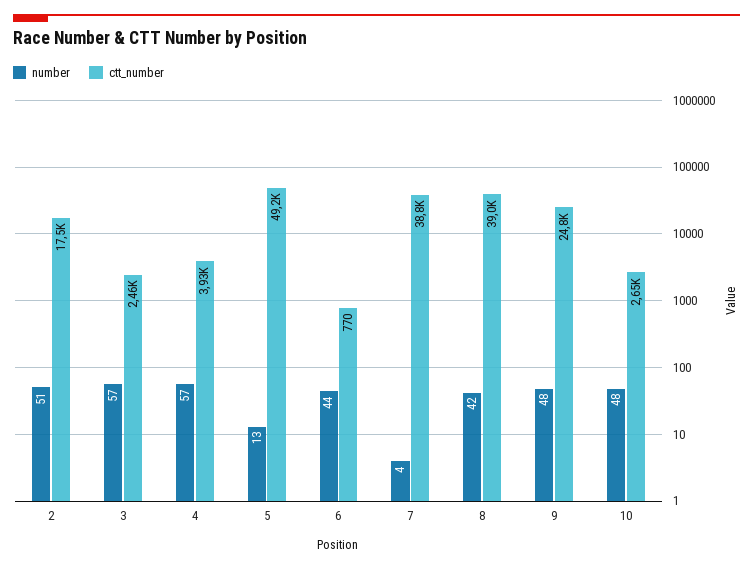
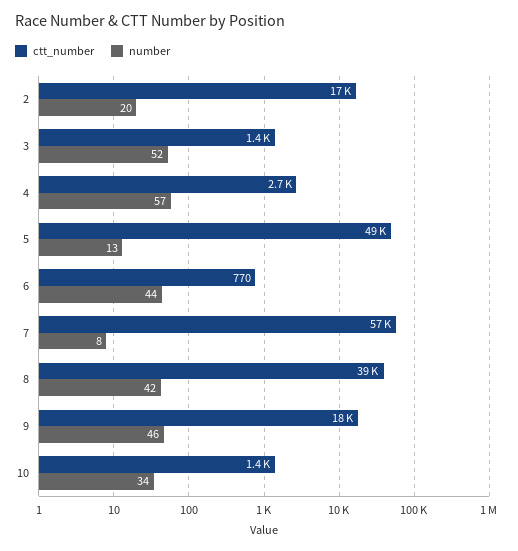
number, 2: 51 -> 20
number, 3: 57 -> 52
ctt_number, 3: 2460 -> 1400
ctt_number, 4: 3930 -> 2700
number, 7: 4 -> 8
ctt_number, 7: 38800 -> 57000
number, 9: 48 -> 46
ctt_number, 9: 24800 -> 18000
number, 10: 48 -> 34
ctt_number, 10: 2650 -> 1400

